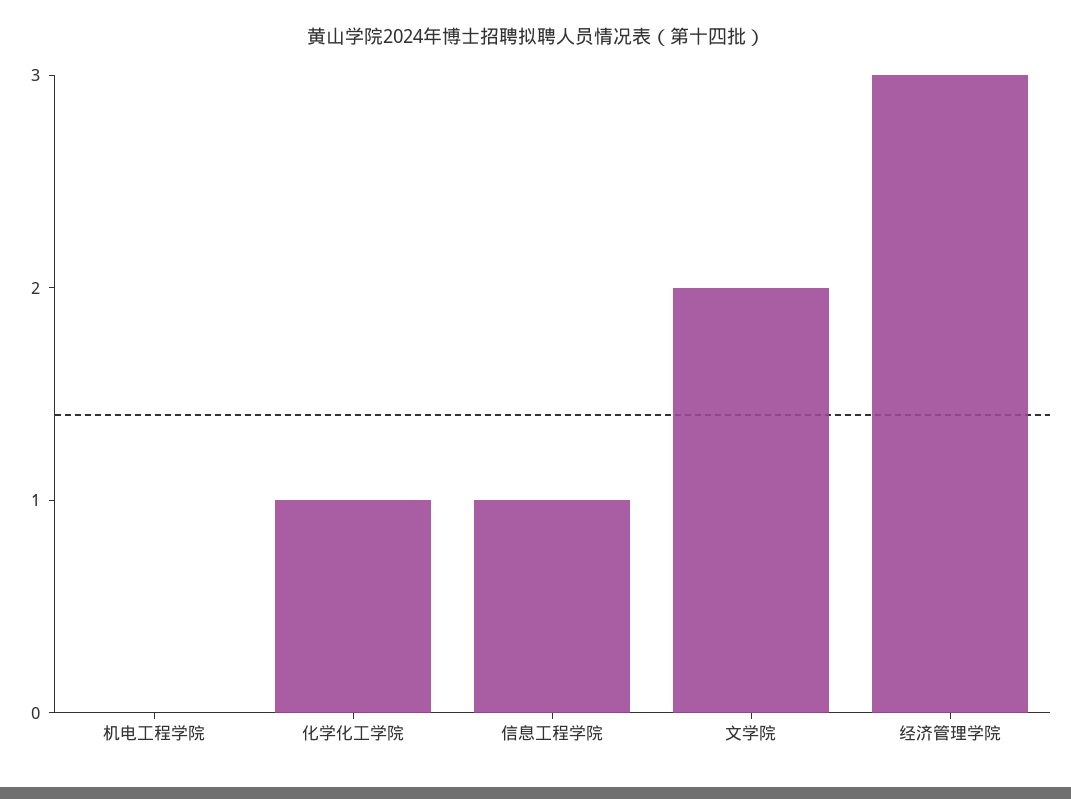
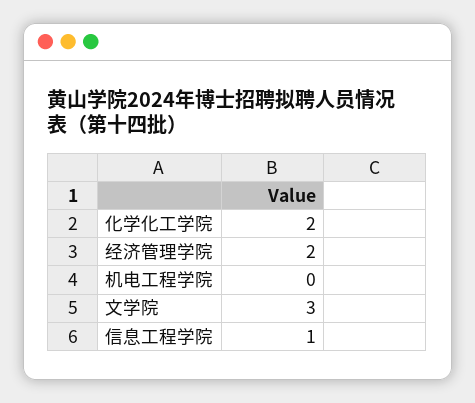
化学化工学院: 1 -> 2
文学院: 2 -> 3
经济管理学院: 3 -> 2

